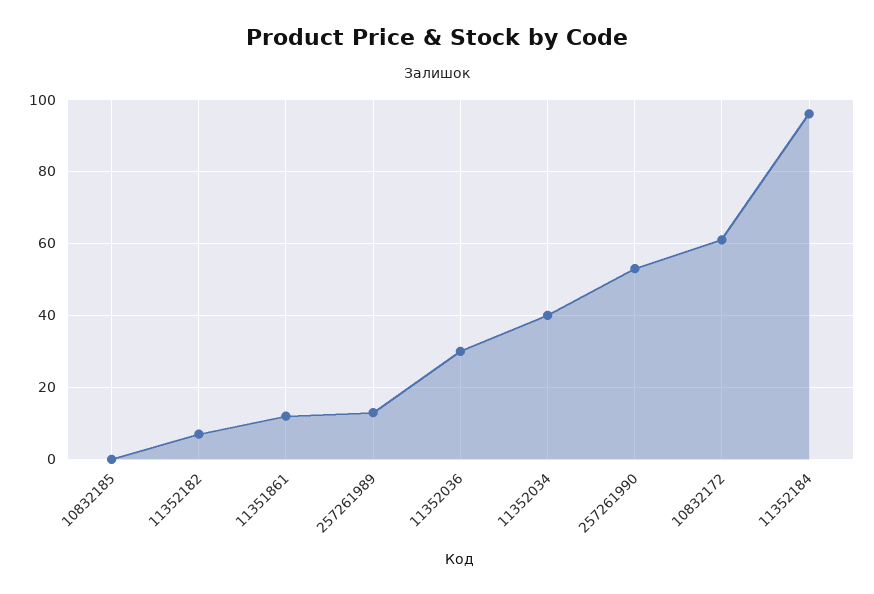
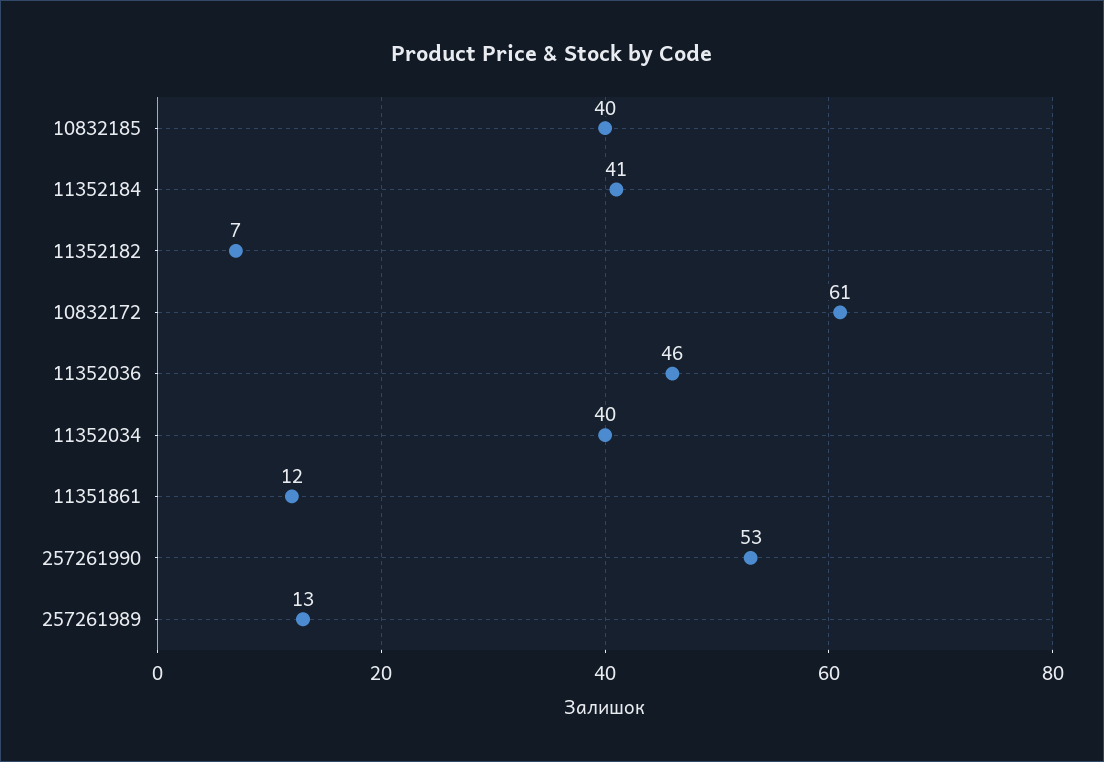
10832185: 0 -> 40
11352036: 30 -> 46
11352184: 95 -> 41

